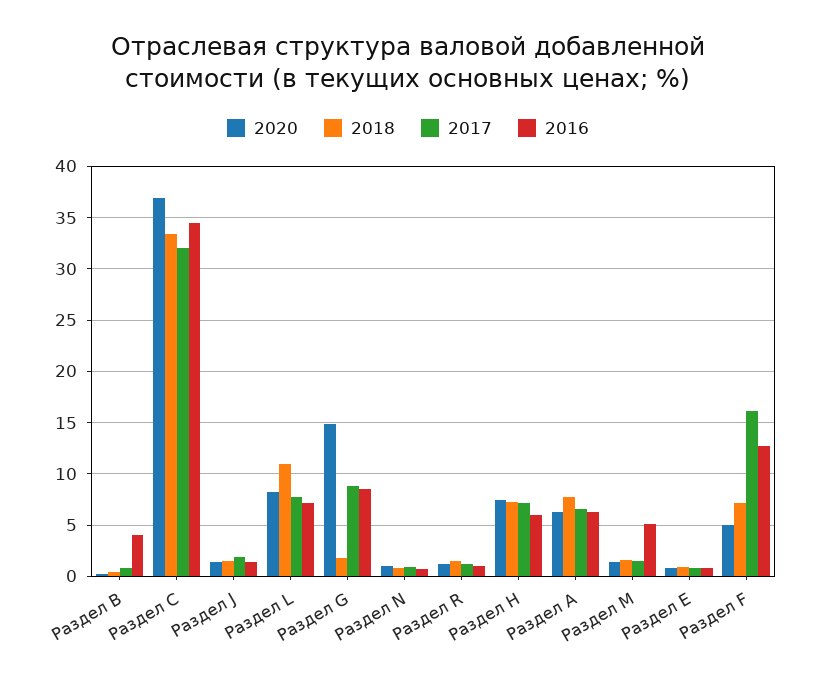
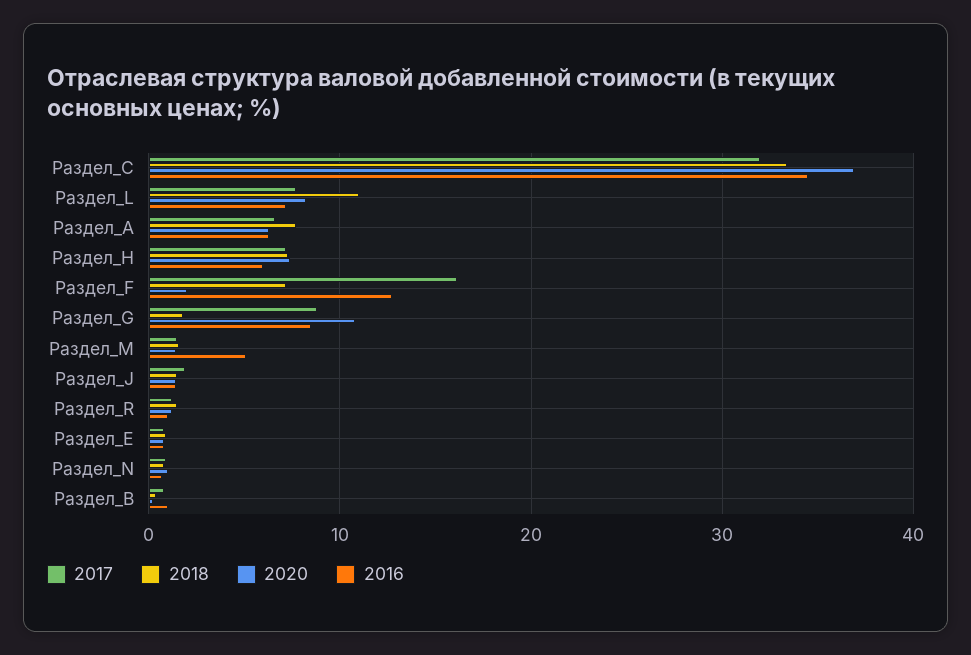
2016, Раздел B: 4 -> 1
2020, Раздел G: 15 -> 11
2020, Раздел F: 5 -> 2

